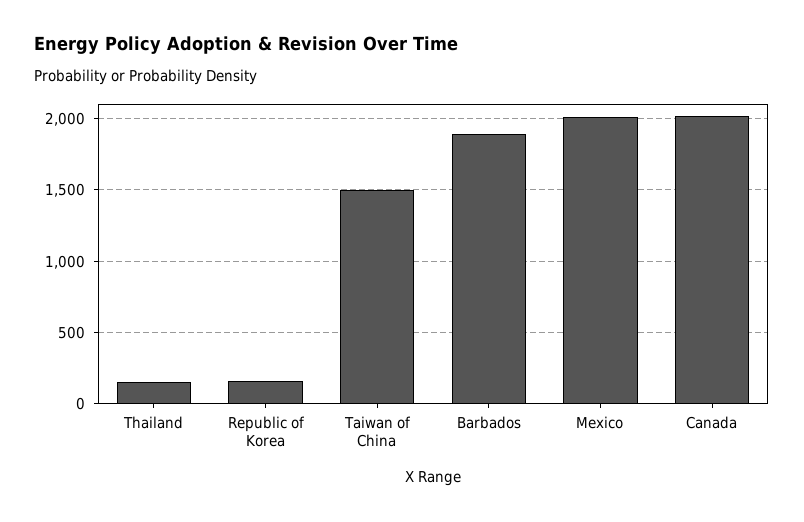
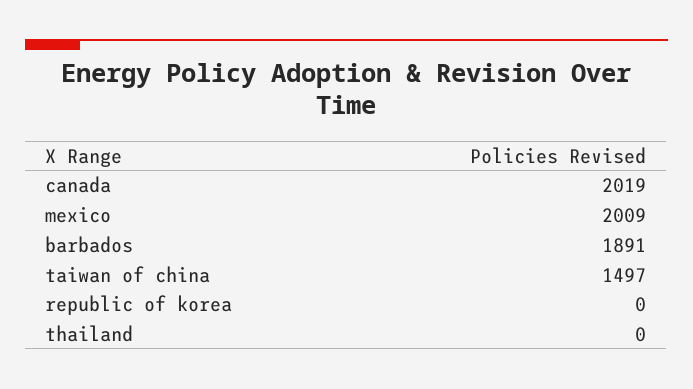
Thailand: 150 -> 0
Republic of Korea: 150 -> 0

